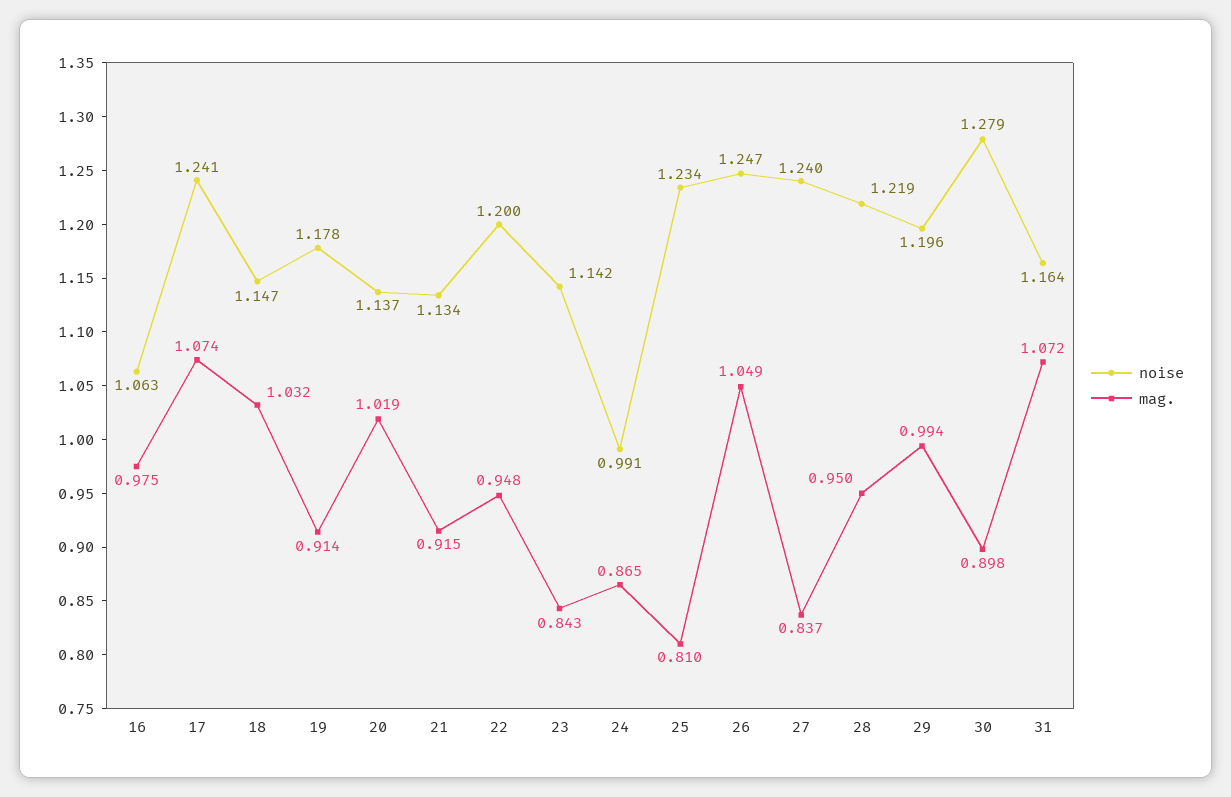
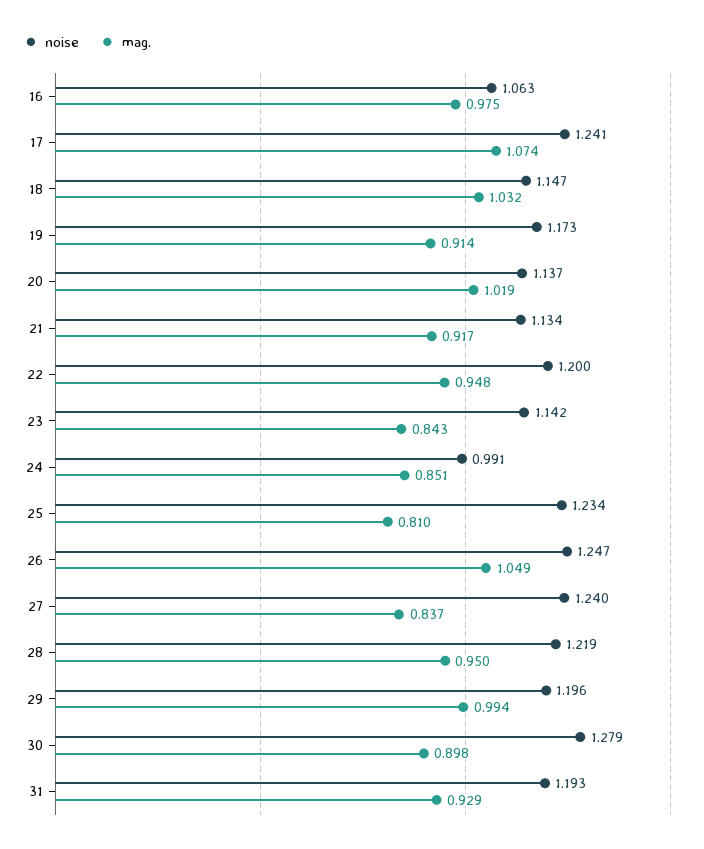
noise, 19: 1.178 -> 1.173
mag., 21: 0.915 -> 0.917
mag., 24: 0.865 -> 0.851
noise, 31: 1.164 -> 1.193
mag., 31: 1.072 -> 0.929

